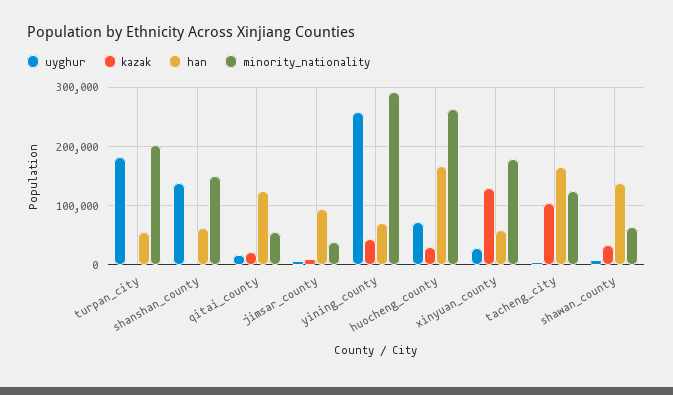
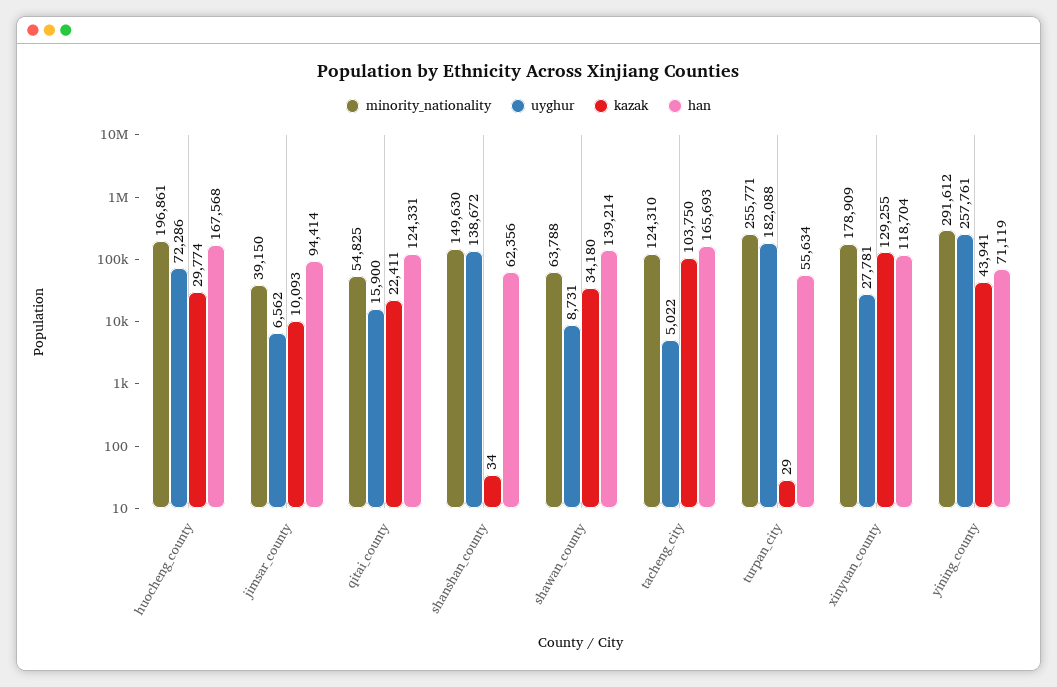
minority_nationality, turpan_city: 200000 -> 255771
minority_nationality, huocheng_county: 260000 -> 196861
han, xinyuan_county: 60000 -> 118704

